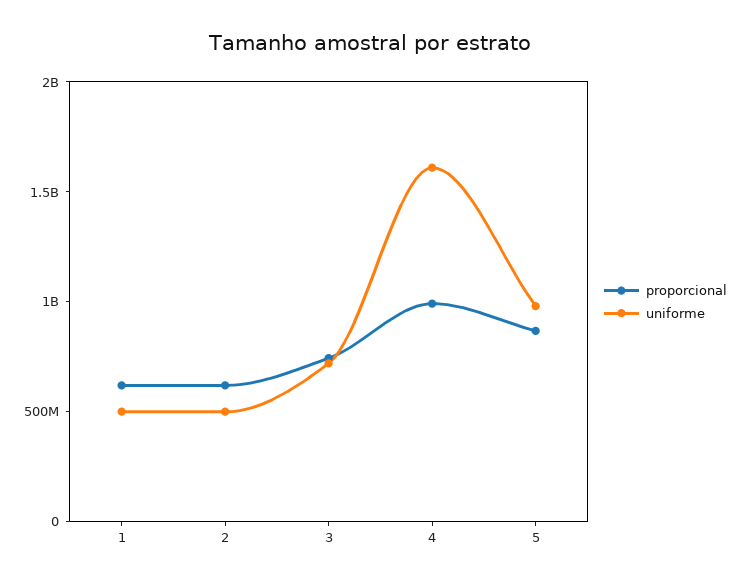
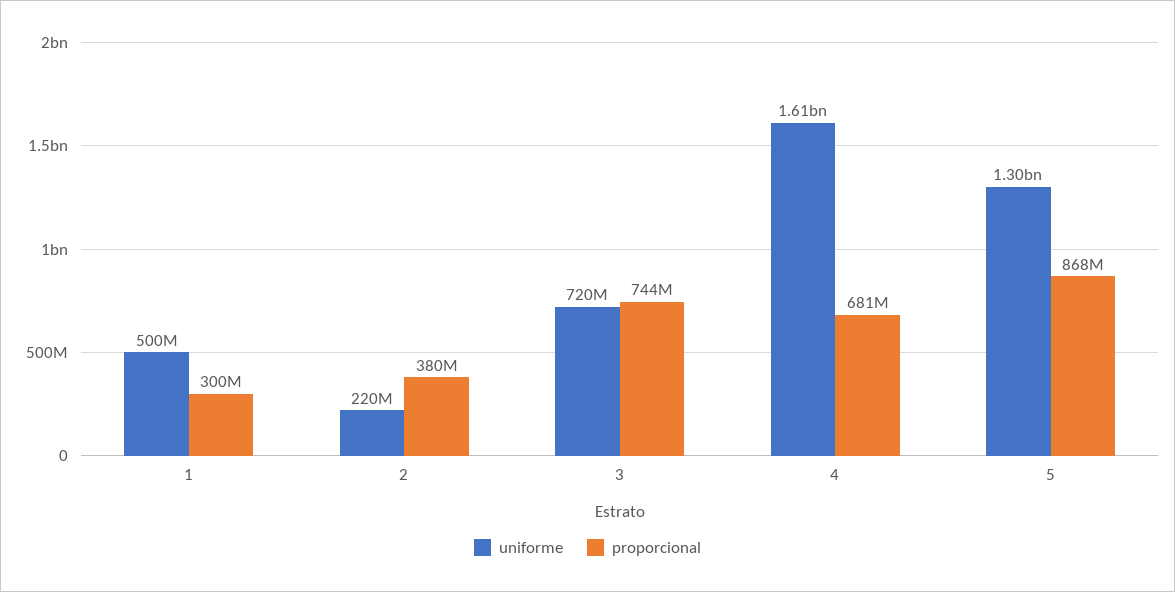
proporcional, 1: 600000000 -> 300000000
proporcional, 2: 600000000 -> 380000000
uniforme, 2: 500000000 -> 220000000
proporcional, 4: 1000000000 -> 681000000
uniforme, 5: 1000000000 -> 1300000000

